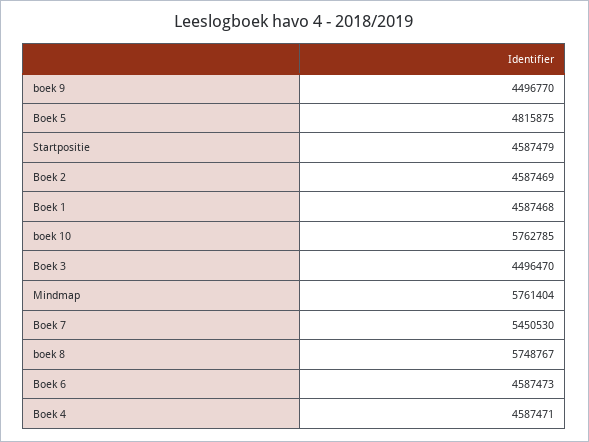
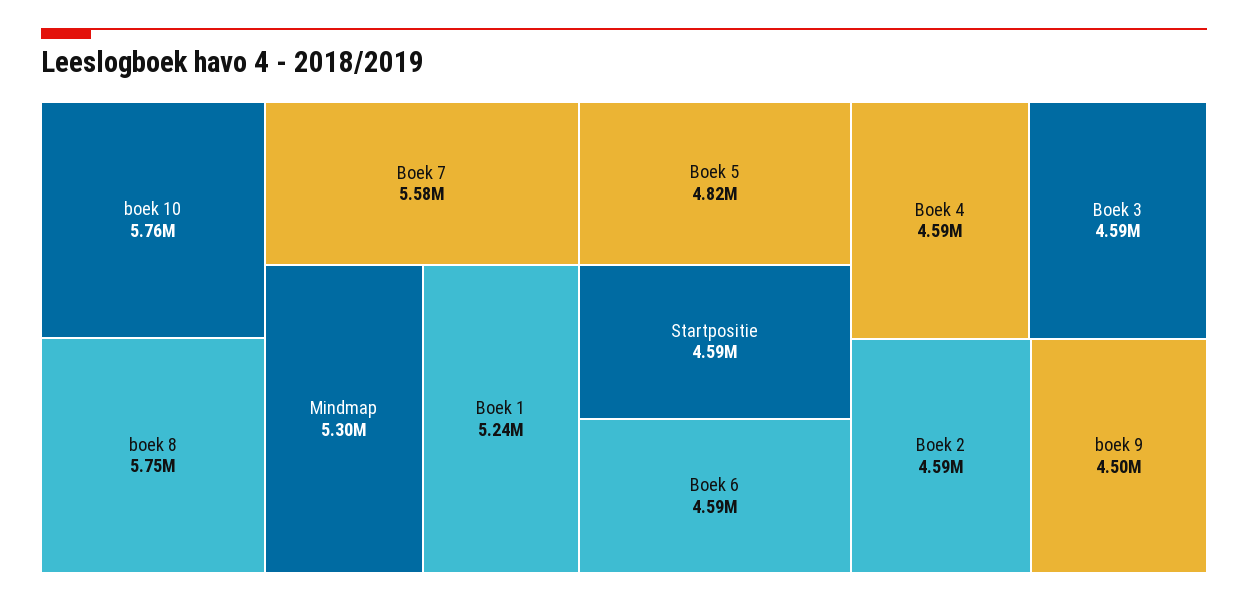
Boek 1: 4587468 -> 5240000
Boek 3: 4496470 -> 4590000
Mindmap: 5761404 -> 5300000
Boek 7: 5450530 -> 5580000

